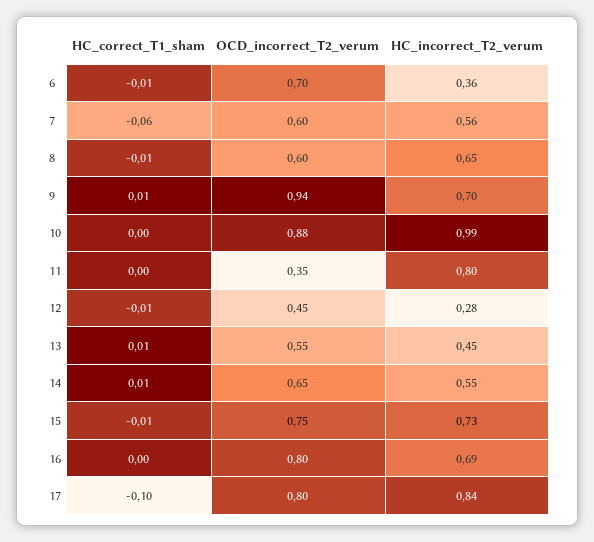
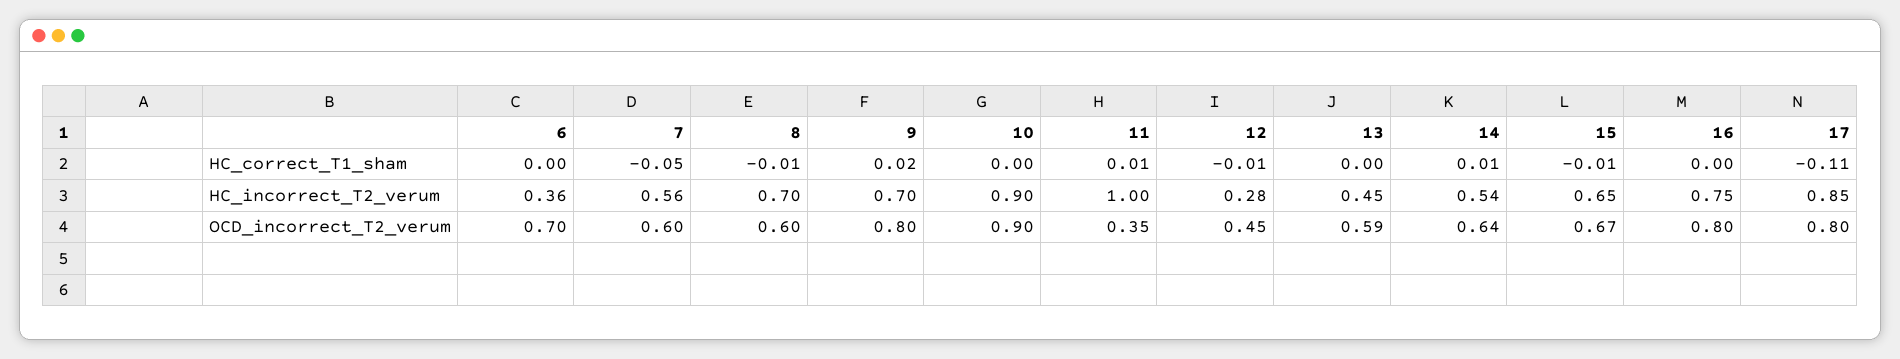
HC_correct_T1_sham, 6: -0.01 -> 0
HC_correct_T1_sham, 7: -0.06 -> -0.05
HC_incorrect_T2_verum, 8: 0.65 -> 0.7
HC_correct_T1_sham, 9: 0.01 -> 0.02
OCD_incorrect_T2_verum, 9: 0.94 -> 0.8
OCD_incorrect_T2_verum, 10: 0.88 -> 0.9
HC_incorrect_T2_verum, 10: 0.99 -> 0.9
HC_correct_T1_sham, 11: 0 -> 0.01
HC_incorrect_T2_verum, 11: 0.8 -> 1
HC_correct_T1_sham, 13: 0.01 -> 0
OCD_incorrect_T2_verum, 13: 0.55 -> 0.59
OCD_incorrect_T2_verum, 14: 0.65 -> 0.64
HC_incorrect_T2_verum, 14: 0.55 -> 0.54
OCD_incorrect_T2_verum, 15: 0.75 -> 0.67
HC_incorrect_T2_verum, 15: 0.73 -> 0.65
HC_incorrect_T2_verum, 16: 0.69 -> 0.75
HC_correct_T1_sham, 17: -0.1 -> -0.11
HC_incorrect_T2_verum, 17: 0.84 -> 0.85

